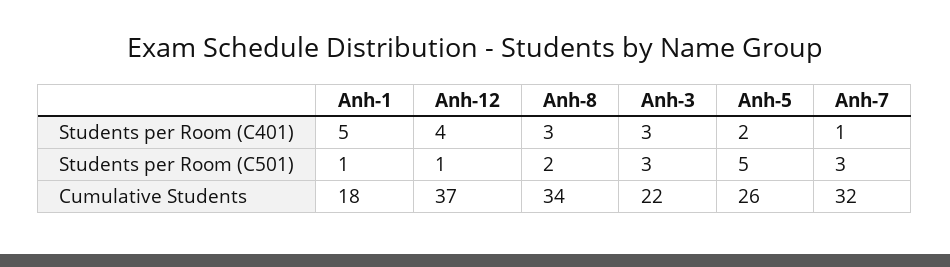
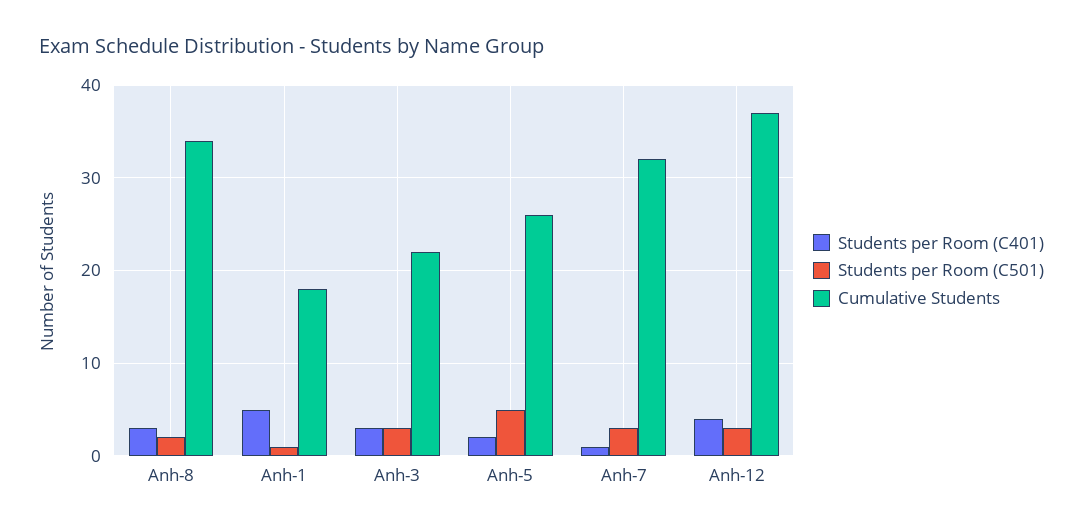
Students per Room (C501), Anh-12: 1 -> 3

